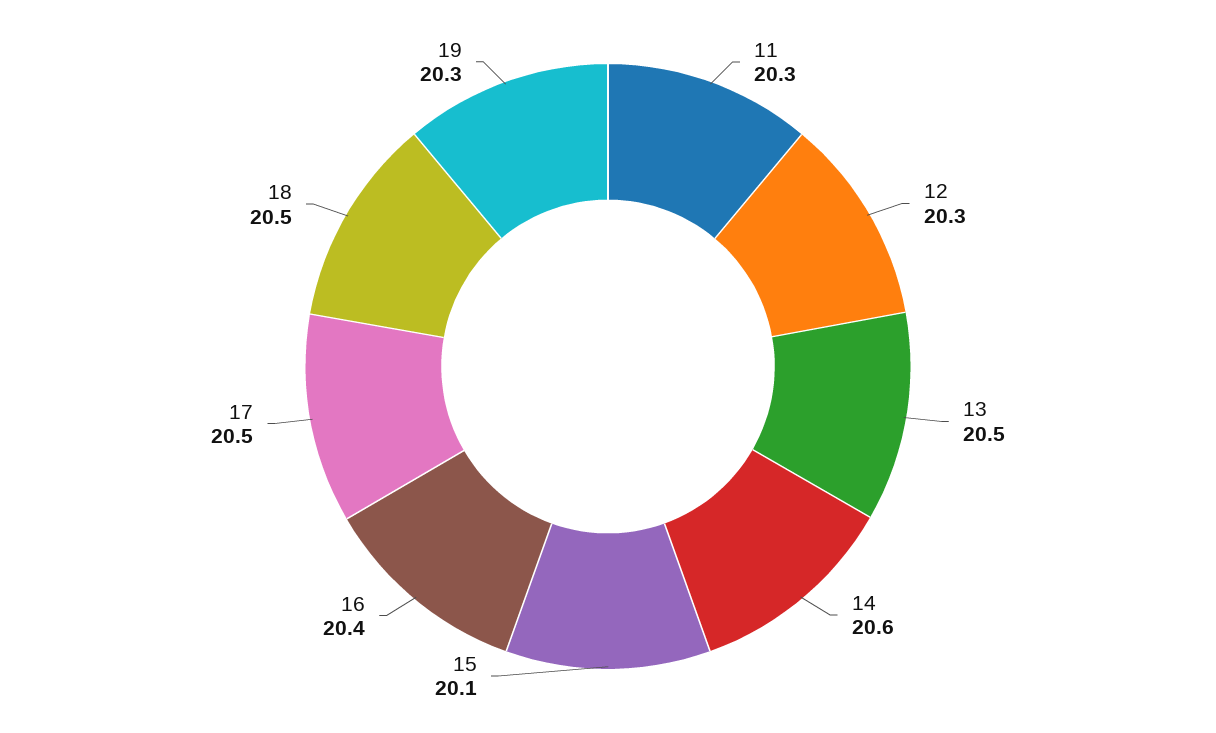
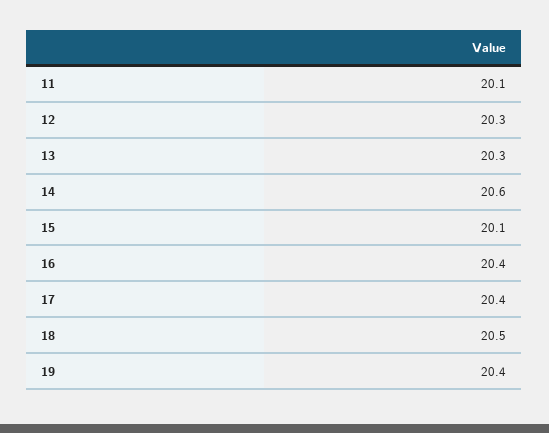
11: 20.3 -> 20.1
13: 20.5 -> 20.3
17: 20.5 -> 20.4
19: 20.3 -> 20.4

